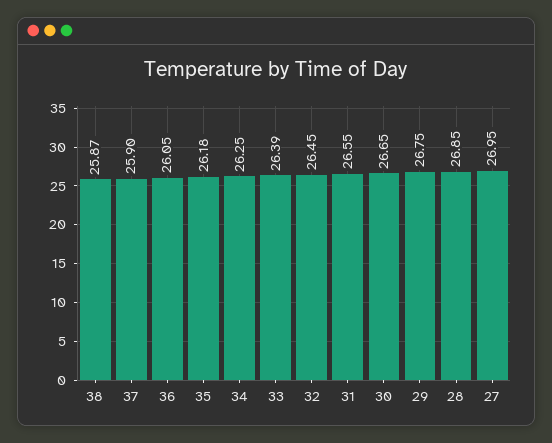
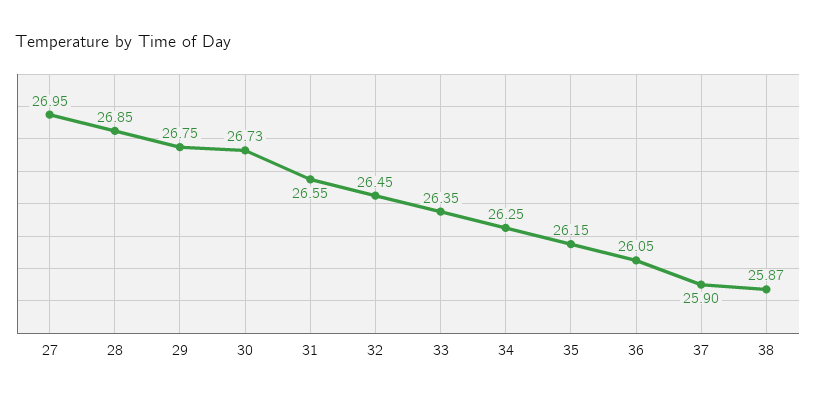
35: 26.18 -> 26.15
33: 26.39 -> 26.35
30: 26.65 -> 26.73

